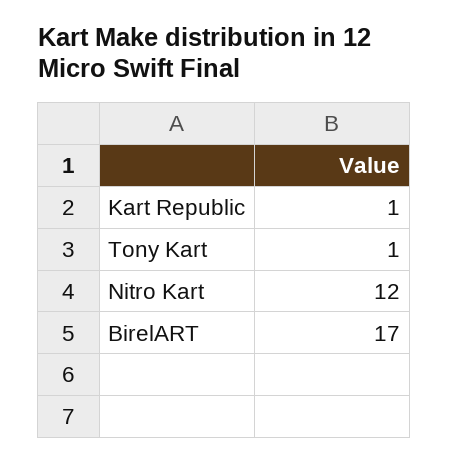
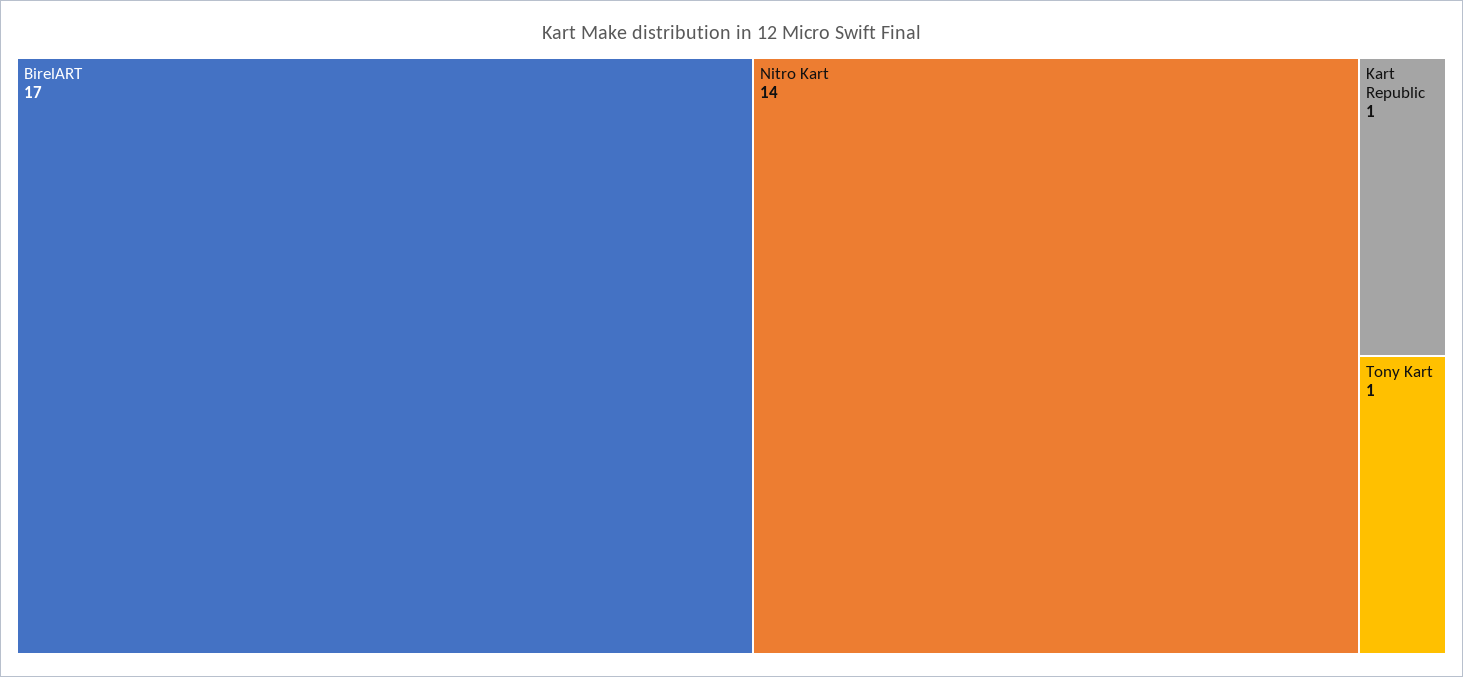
Nitro Kart: 12 -> 14

